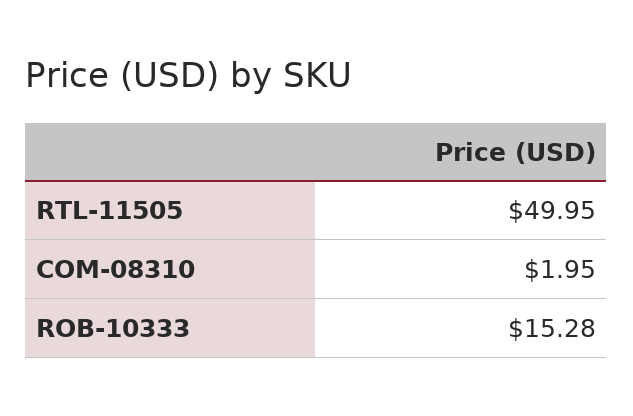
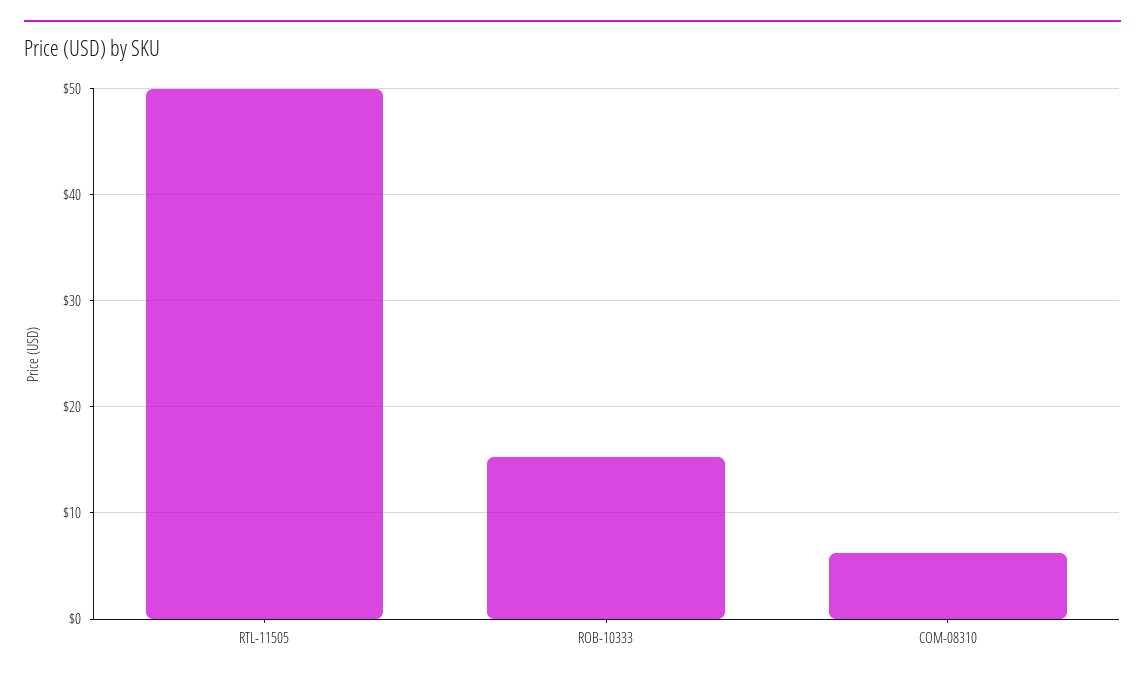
COM-08310: 1.95 -> 6

